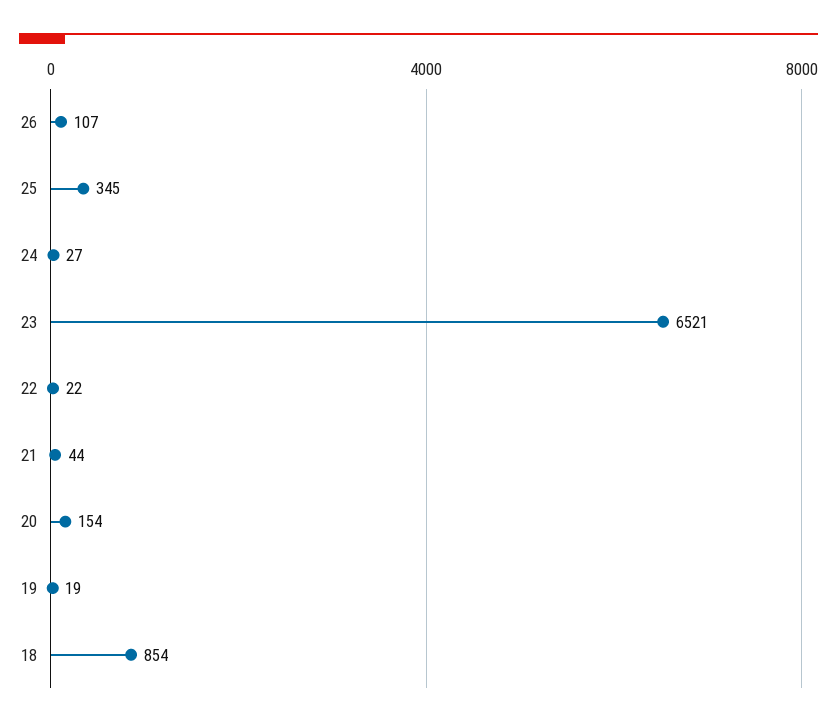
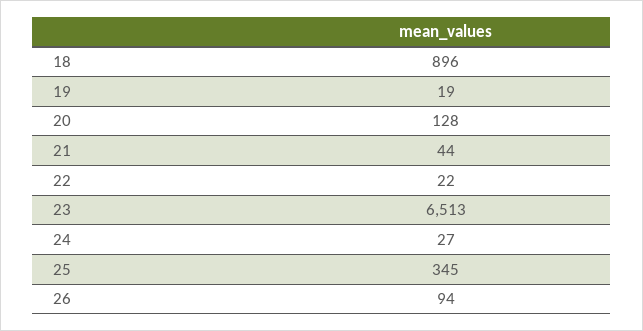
26: 107 -> 94
23: 6521 -> 6513
20: 154 -> 128
18: 854 -> 896

